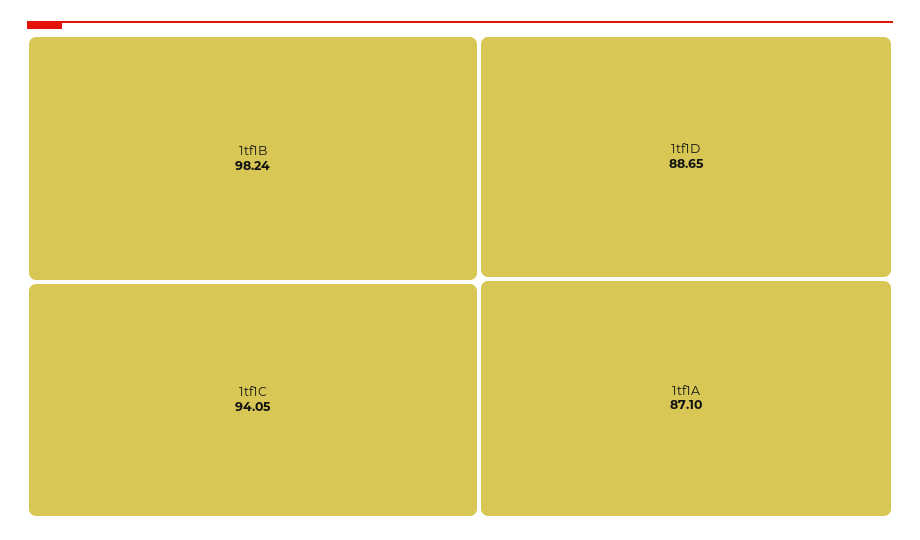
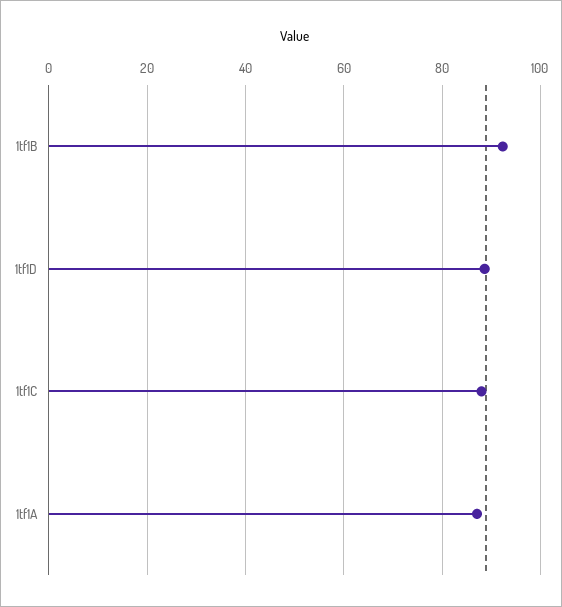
1tf1B: 98.24 -> 92
1tf1C: 94.05 -> 88

